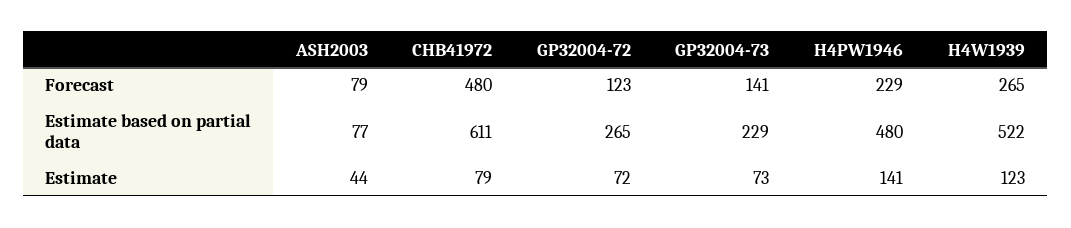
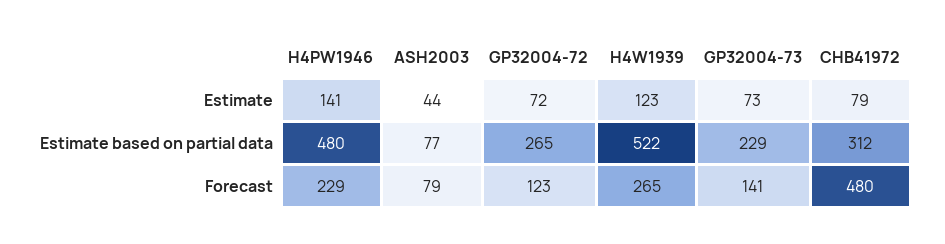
CHB41972, Estimate based on partial data: 611 -> 312

